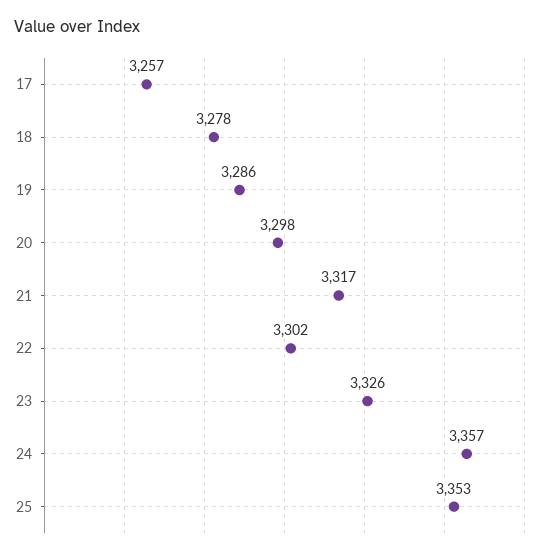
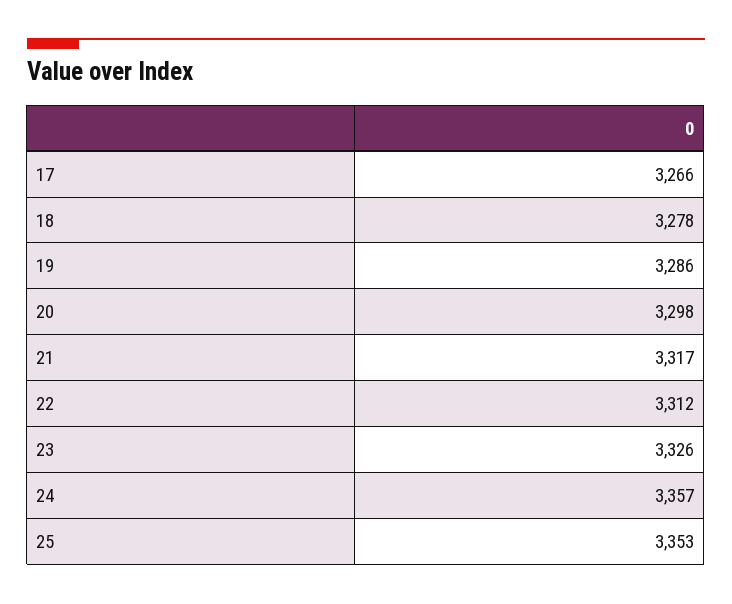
17: 3257 -> 3266
22: 3302 -> 3312

